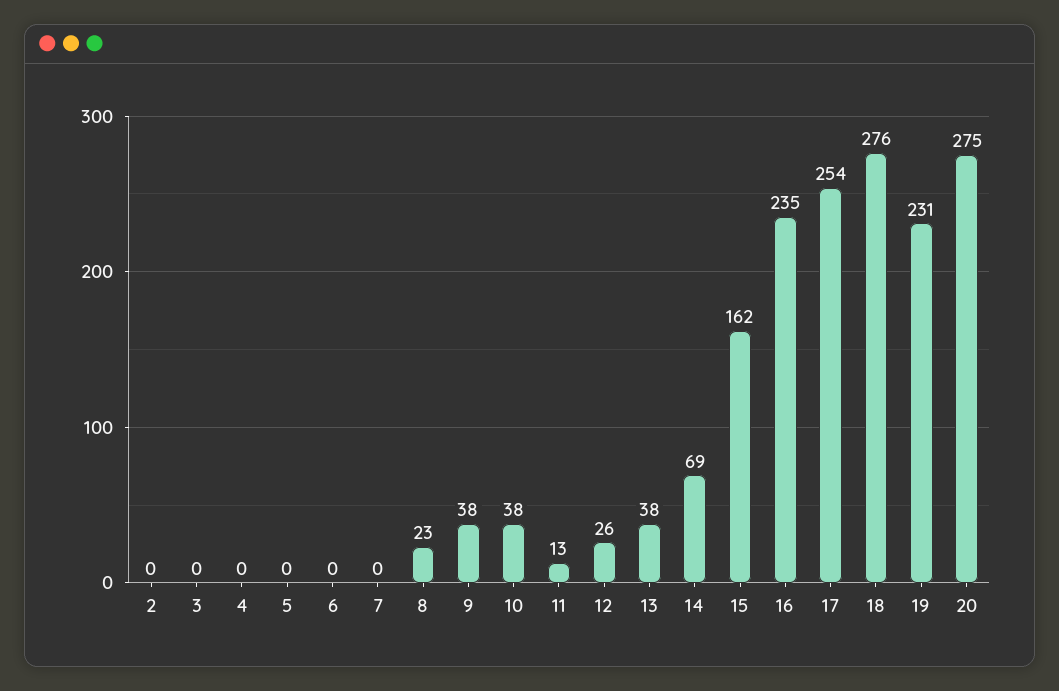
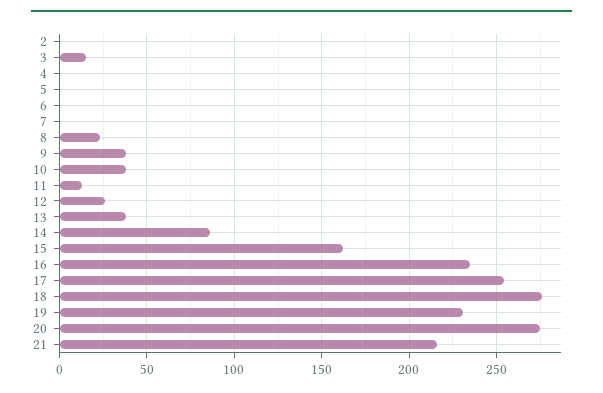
3: 0 -> 15
14: 69 -> 85
21: none -> 215

